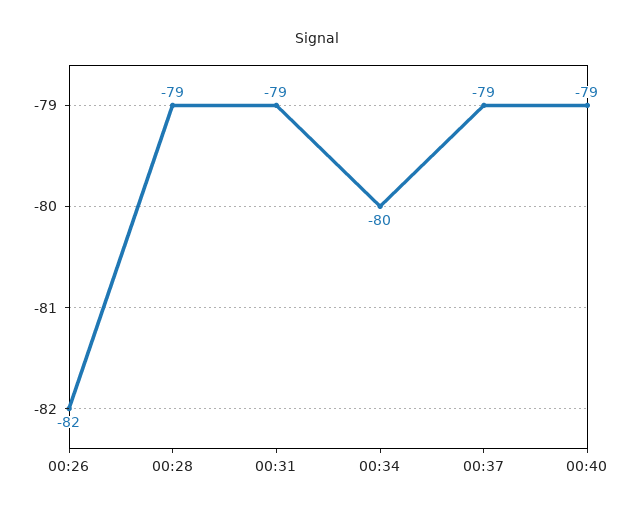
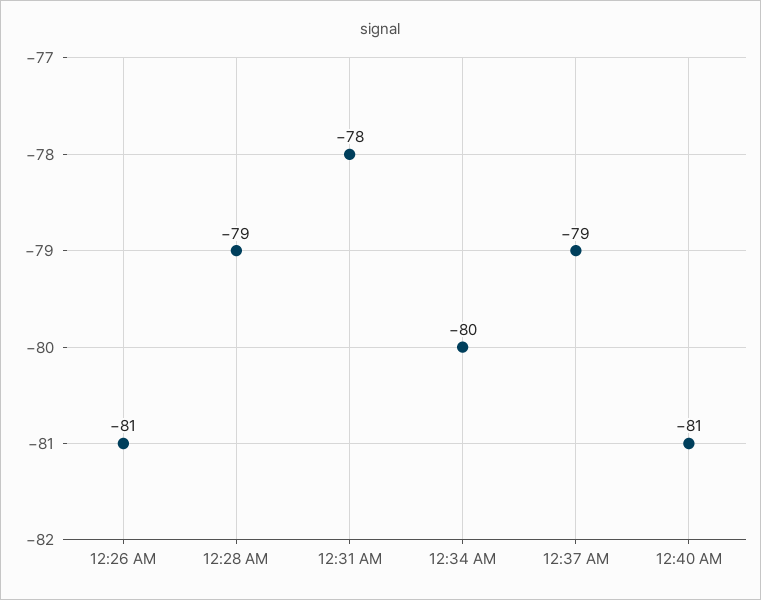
00:26: -82 -> -81
00:31: -79 -> -78
00:40: -79 -> -81

